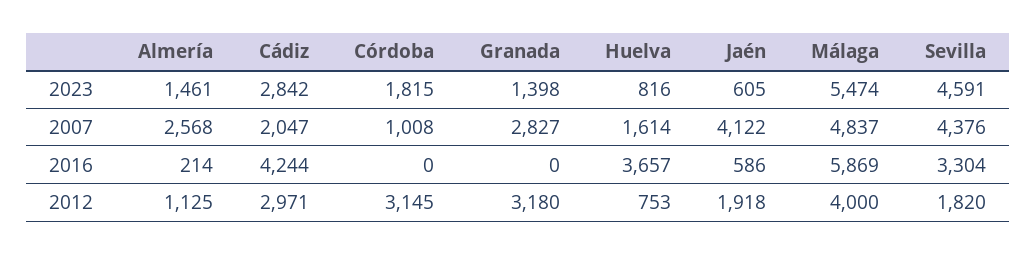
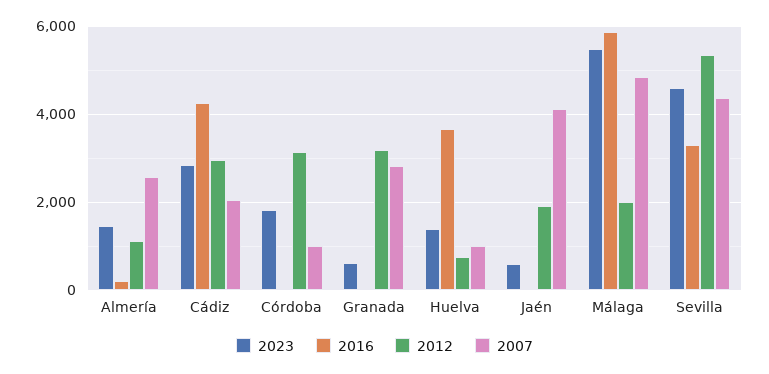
2023, Granada: 1398 -> 600
2023, Huelva: 816 -> 1400
2007, Huelva: 1614 -> 1000
2016, Jaén: 586 -> 0
2012, Málaga: 4000 -> 2000
2012, Sevilla: 1820 -> 5400

